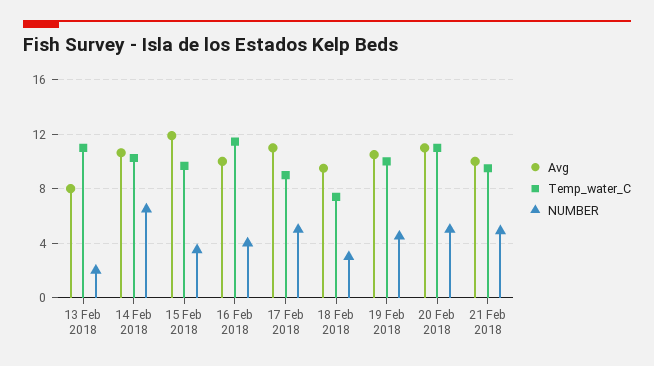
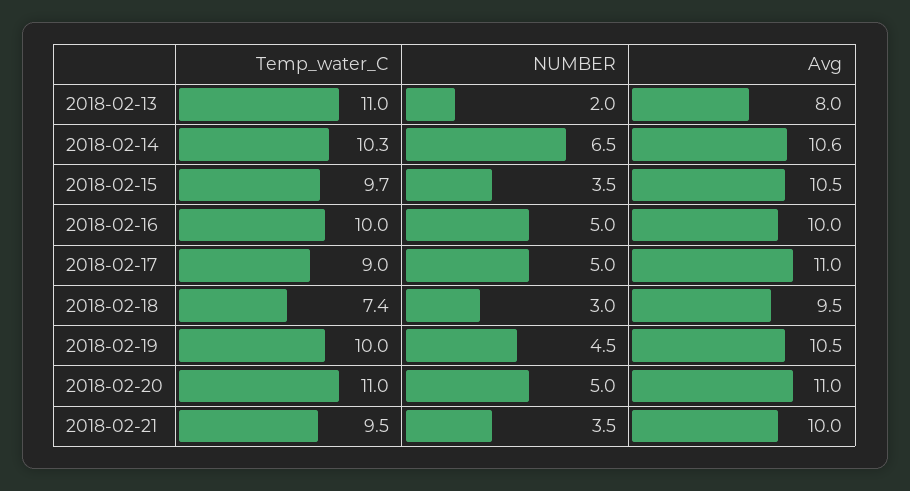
Avg, 15 Feb 2018: 12 -> 10.5
Temp_water_C, 16 Feb 2018: 11.5 -> 10
NUMBER, 16 Feb 2018: 4 -> 5
NUMBER, 21 Feb 2018: 5 -> 3.5

